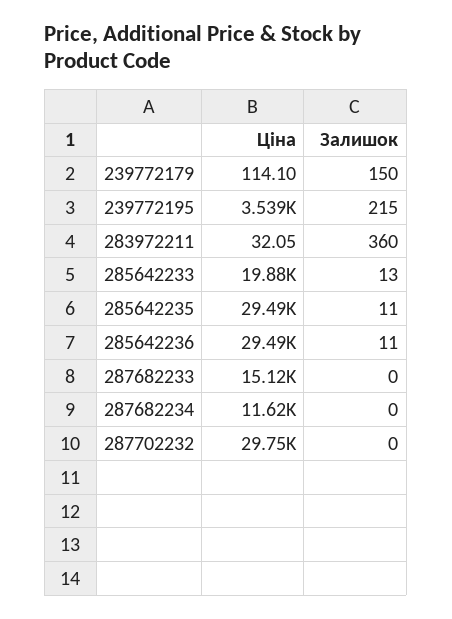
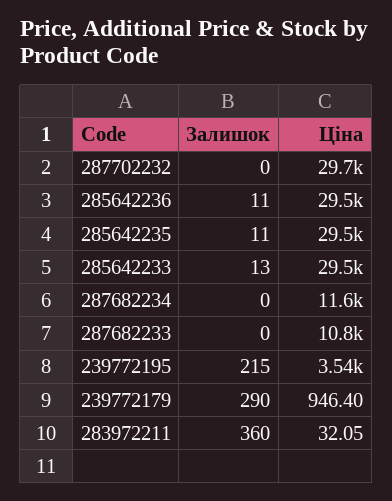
Ціна, 239772179: 114.1 -> 946.4
Залишок, 239772179: 150 -> 290
Ціна, 285642233: 19880 -> 29500
Ціна, 287682233: 15120 -> 10800

